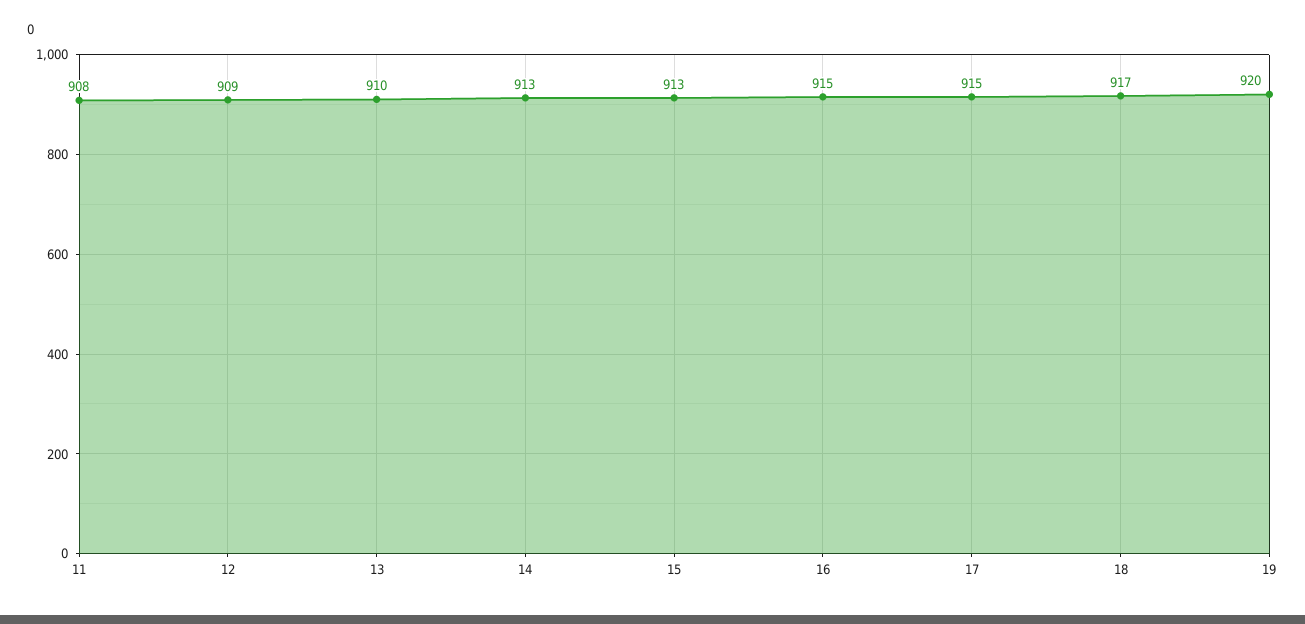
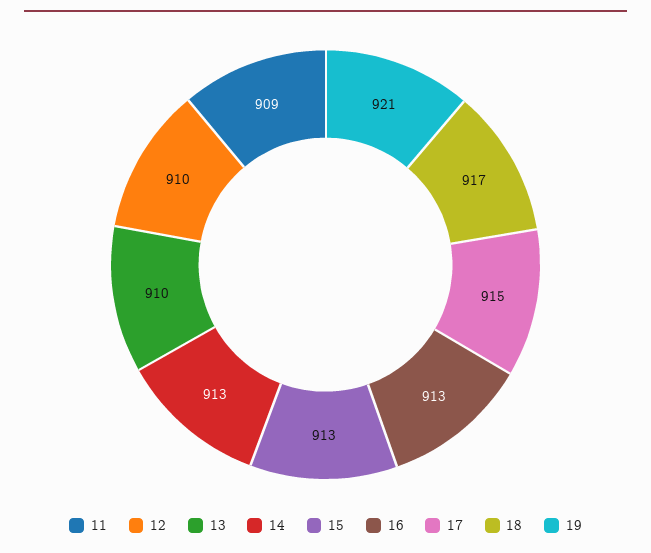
11: 908 -> 909
12: 909 -> 910
16: 915 -> 913
19: 920 -> 921

